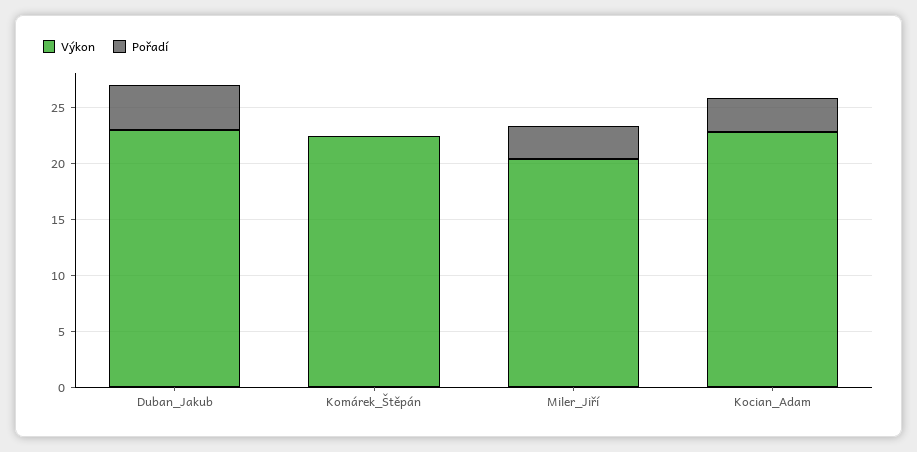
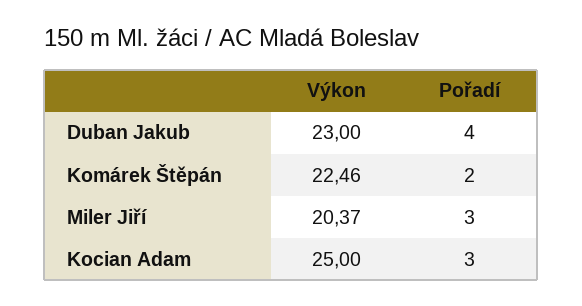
Pořadí, Komárek_Štěpán: 0 -> 2
Výkon, Kocian_Adam: 23 -> 25

